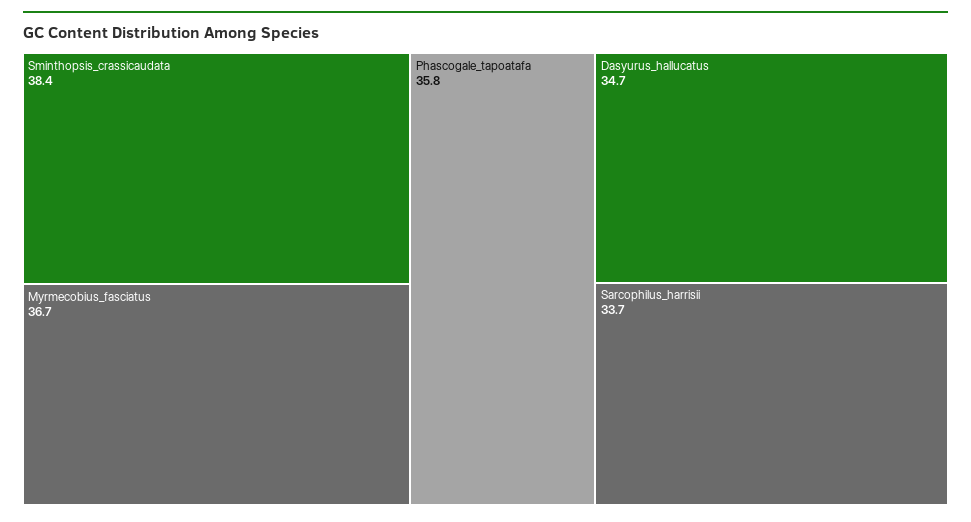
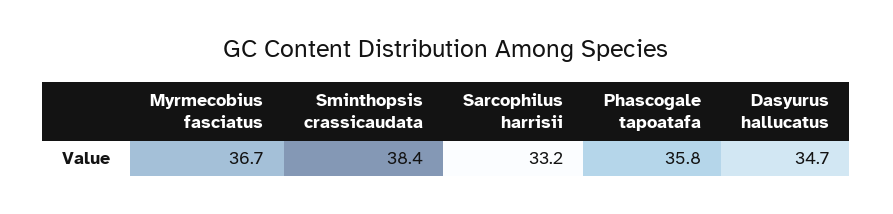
Sarcophilus_harrisii: 33.7 -> 33.2

